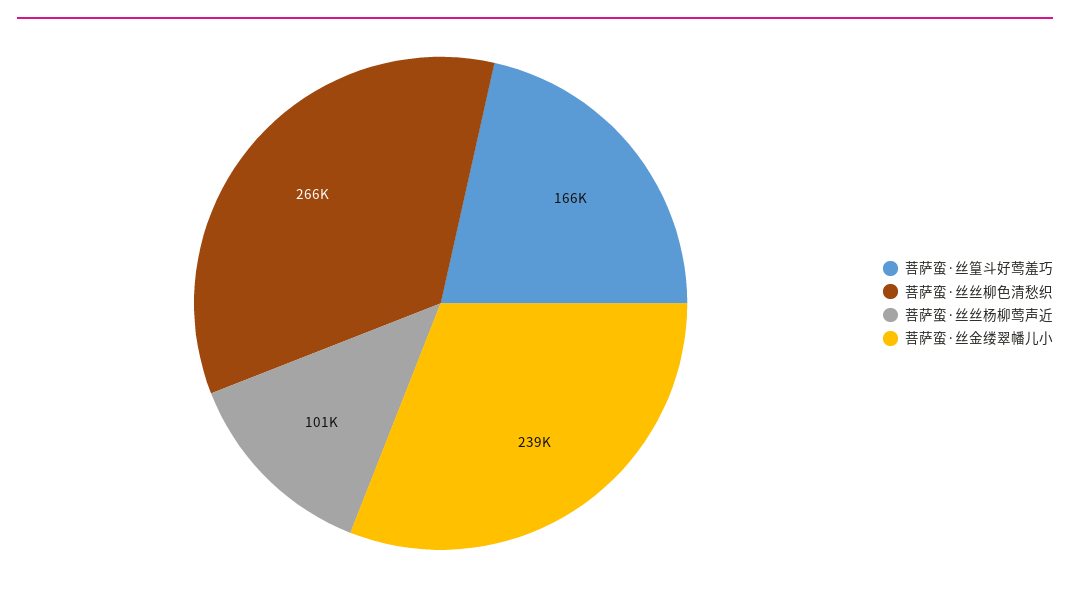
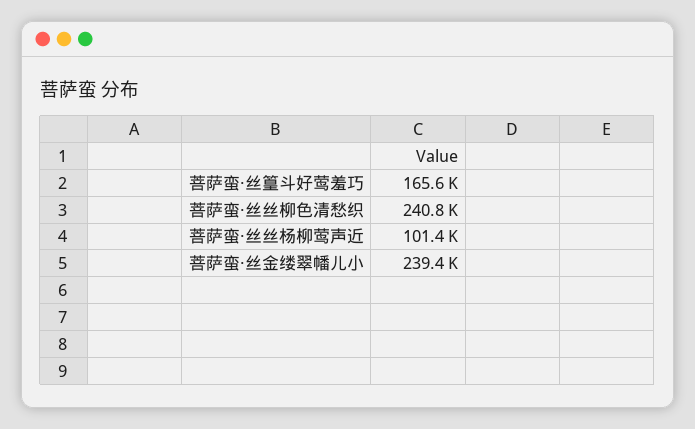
菩萨蛮·丝丝柳色清愁织: 266000 -> 240800

